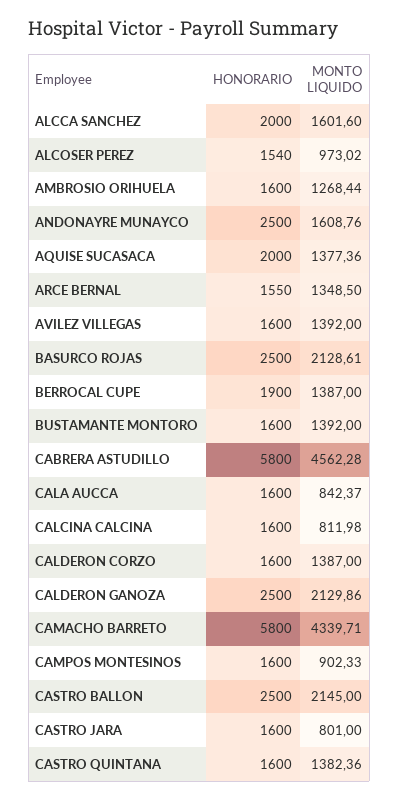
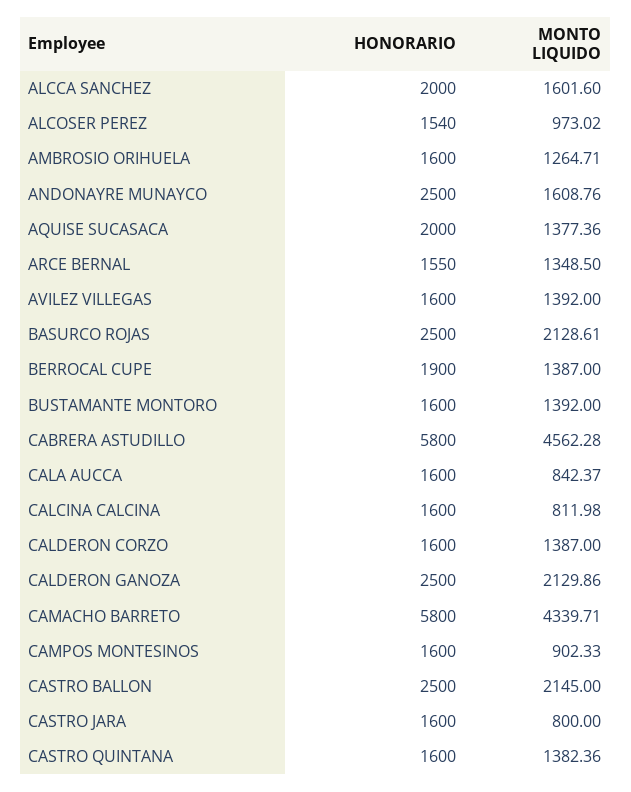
MONTO LIQUIDO, AMBROSIO ORIHUELA: 1268.44 -> 1264.71
MONTO LIQUIDO, CASTRO JARA: 801 -> 800

